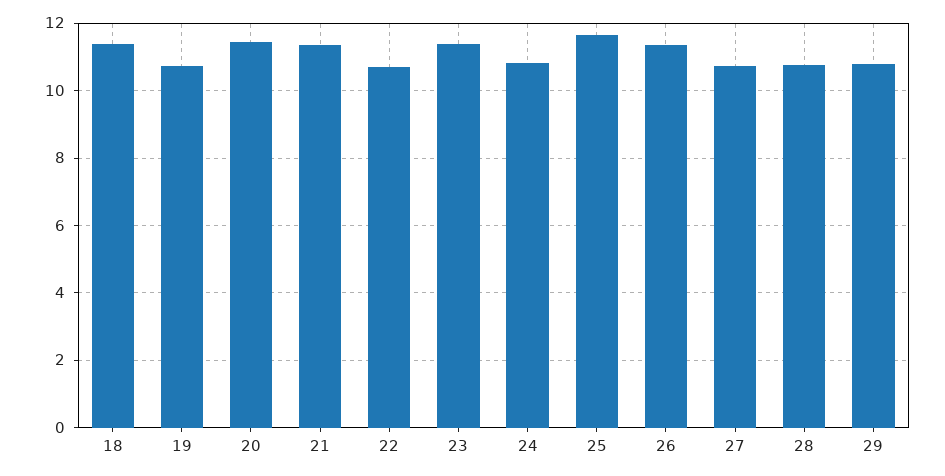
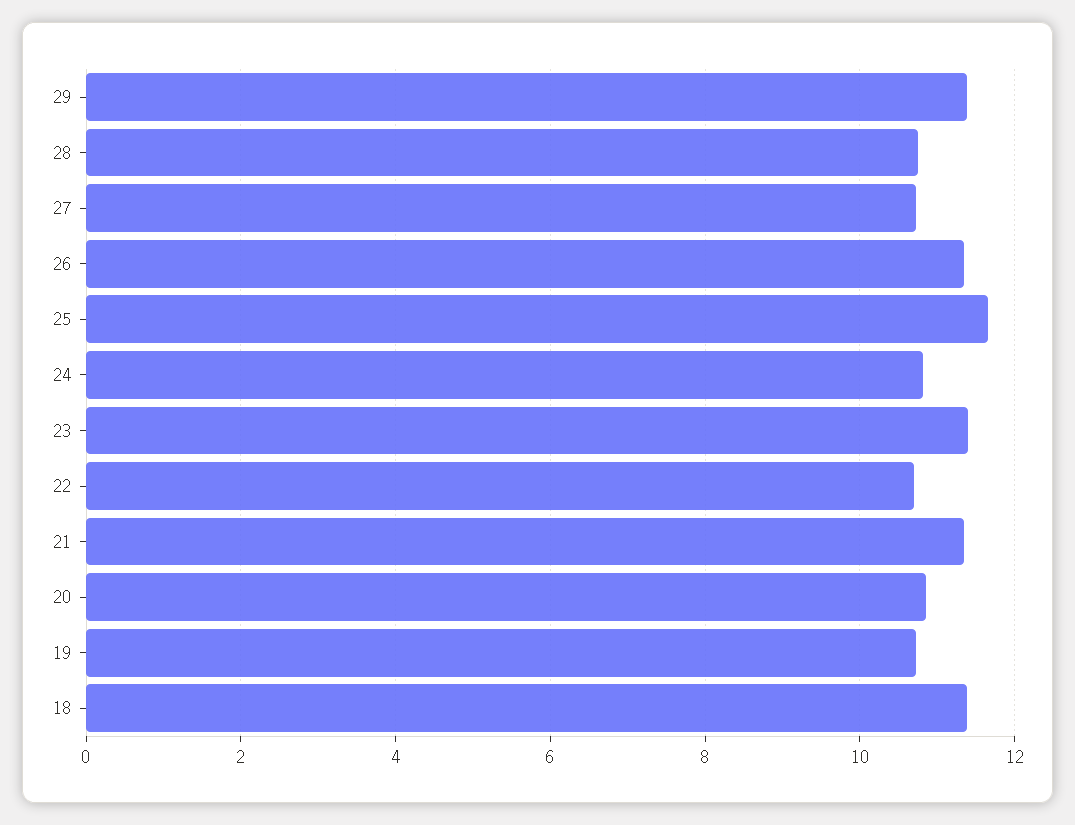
20: 11.4 -> 10.8
29: 10.8 -> 11.4

